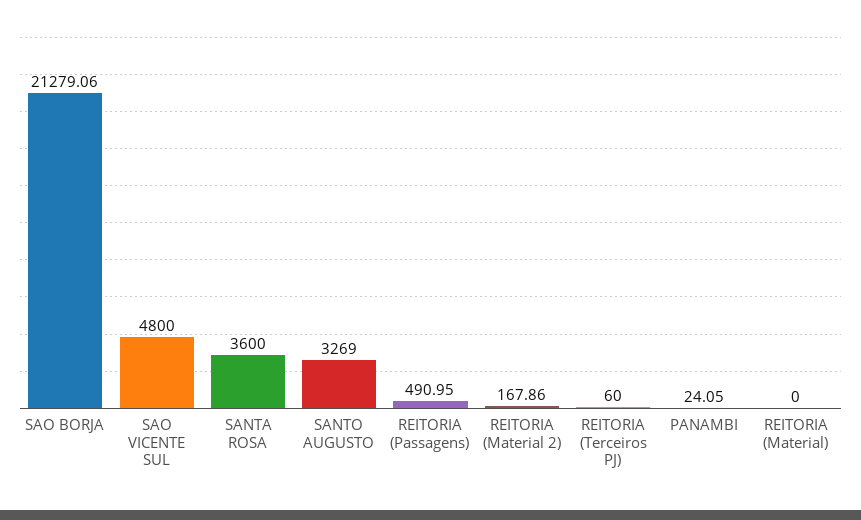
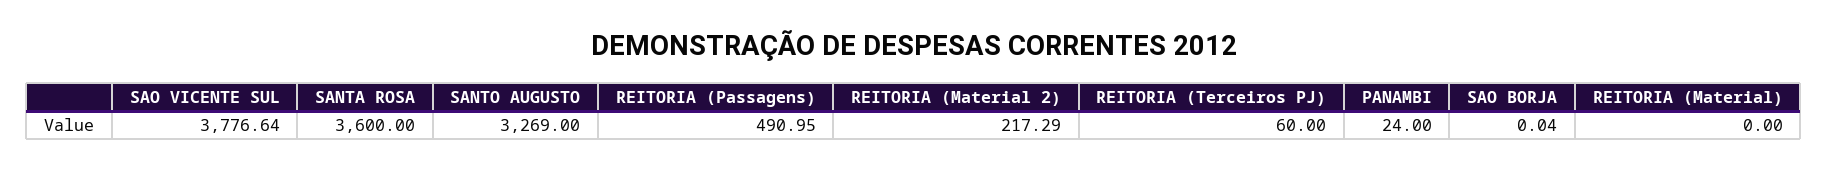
SAO BORJA: 21279.06 -> 0.04
SAO VICENTE SUL: 4800 -> 3776.64
REITORIA (Material 2): 167.86 -> 217.29
PANAMBI: 24.05 -> 24

